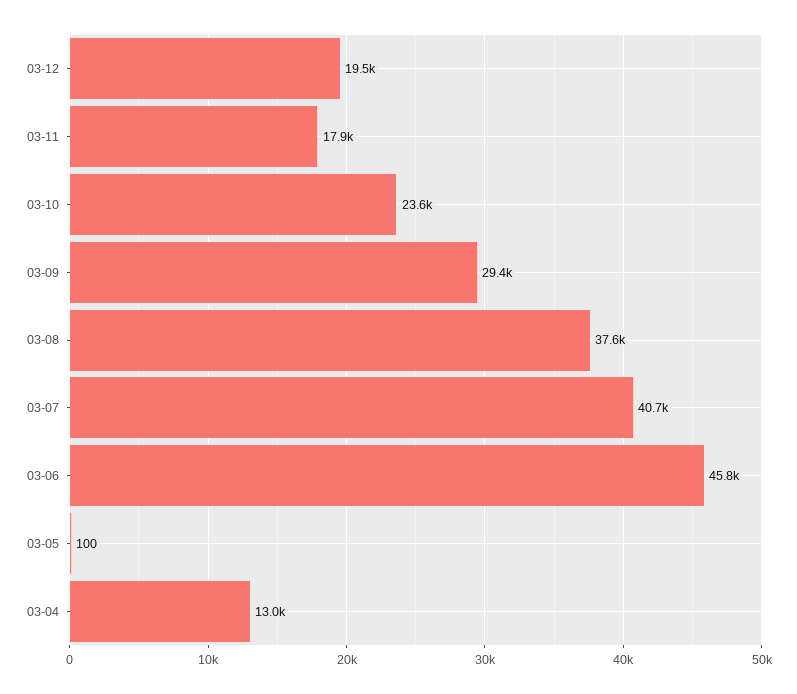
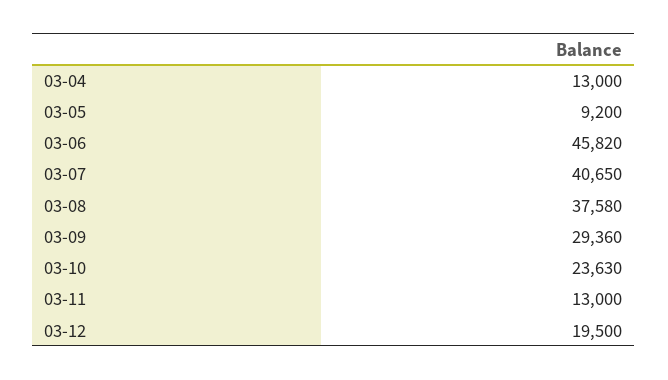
03-11: 17900 -> 13000
03-05: 100 -> 9200

